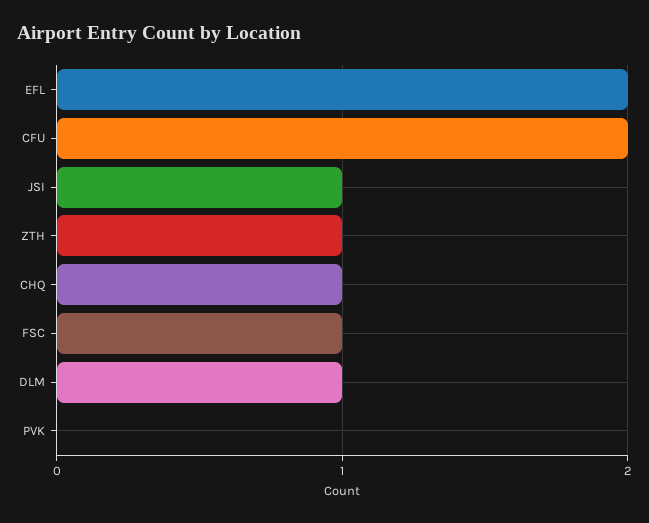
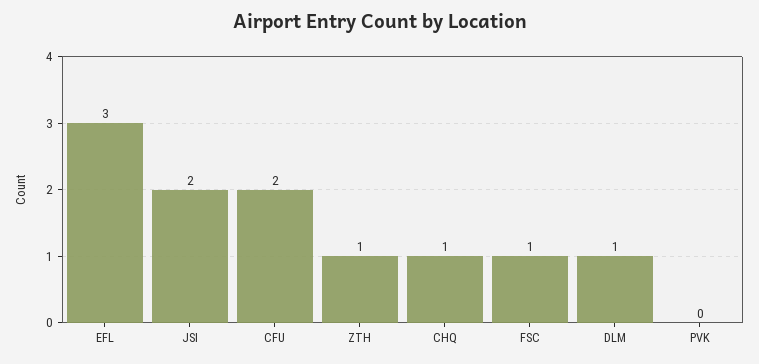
EFL: 2 -> 3
JSI: 1 -> 2

